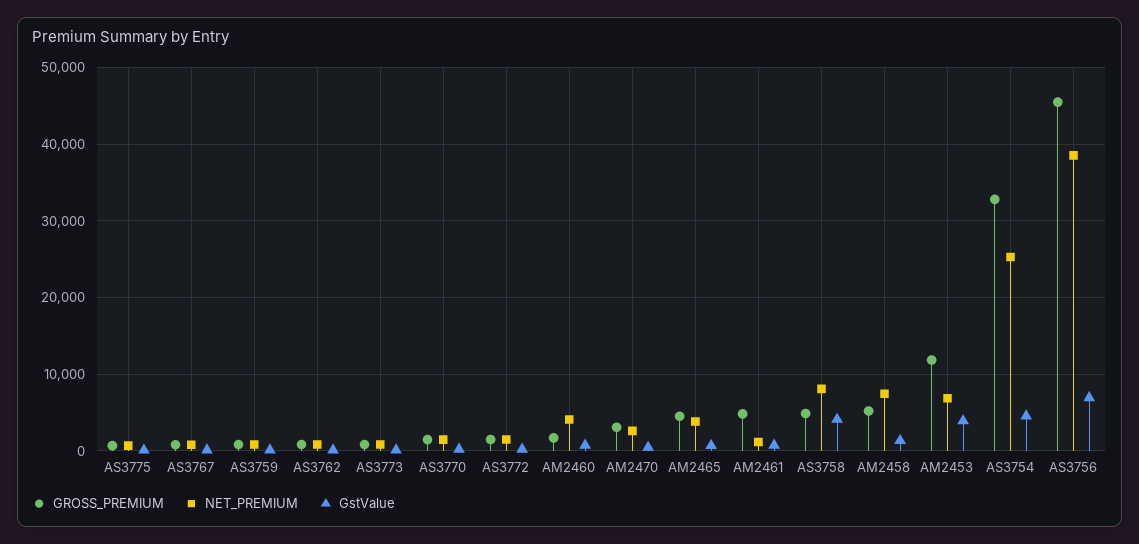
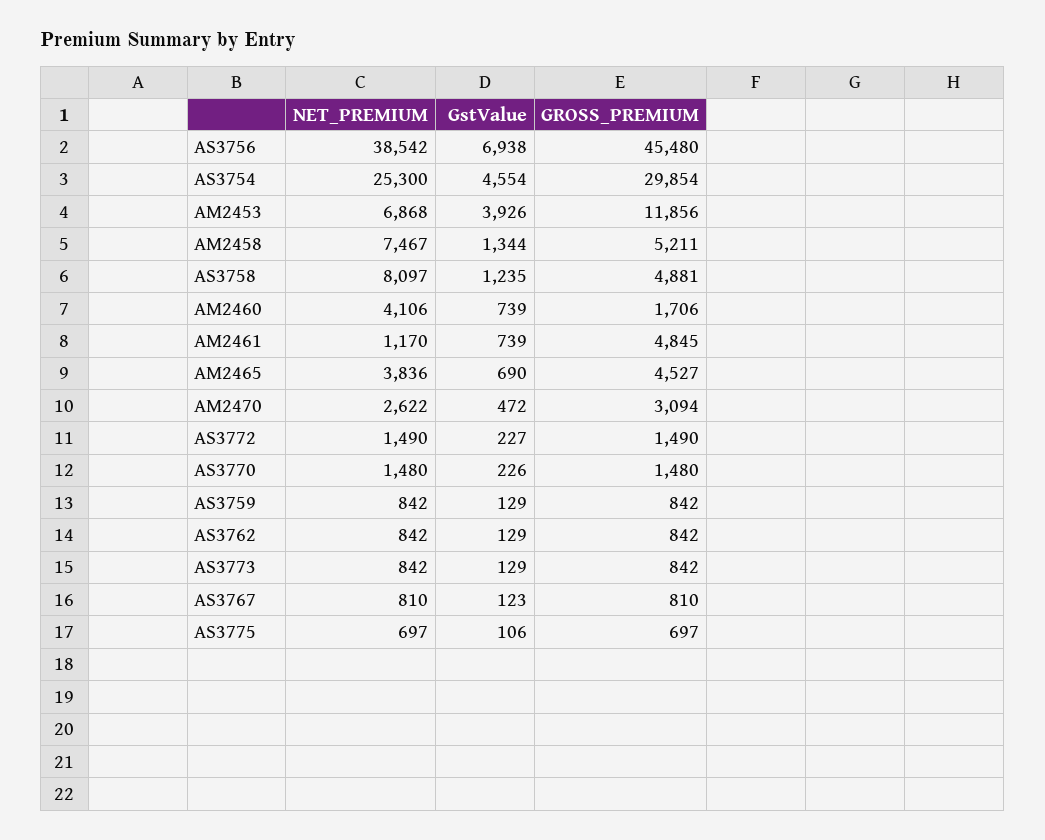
GstValue, AS3758: 4000 -> 1235
GROSS_PREMIUM, AS3754: 33000 -> 29854

